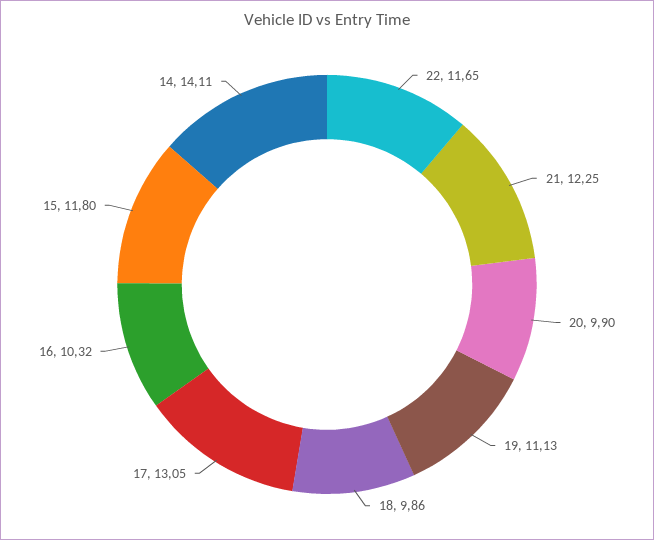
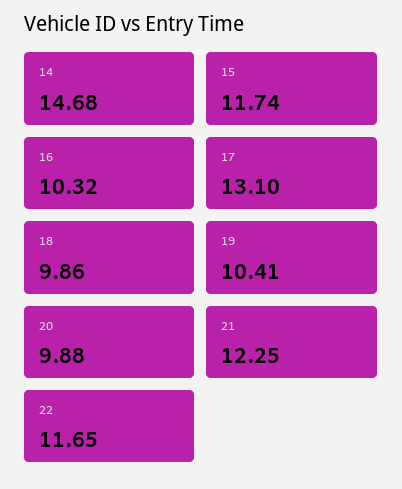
20: 9.9 -> 9.88
19: 11.13 -> 10.41
17: 13.05 -> 13.1
15: 11.8 -> 11.74
14: 14.11 -> 14.68

